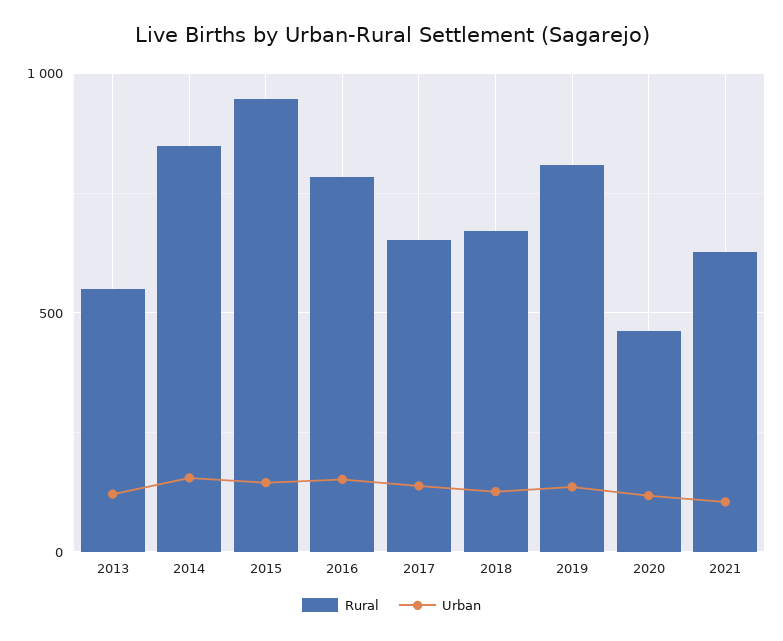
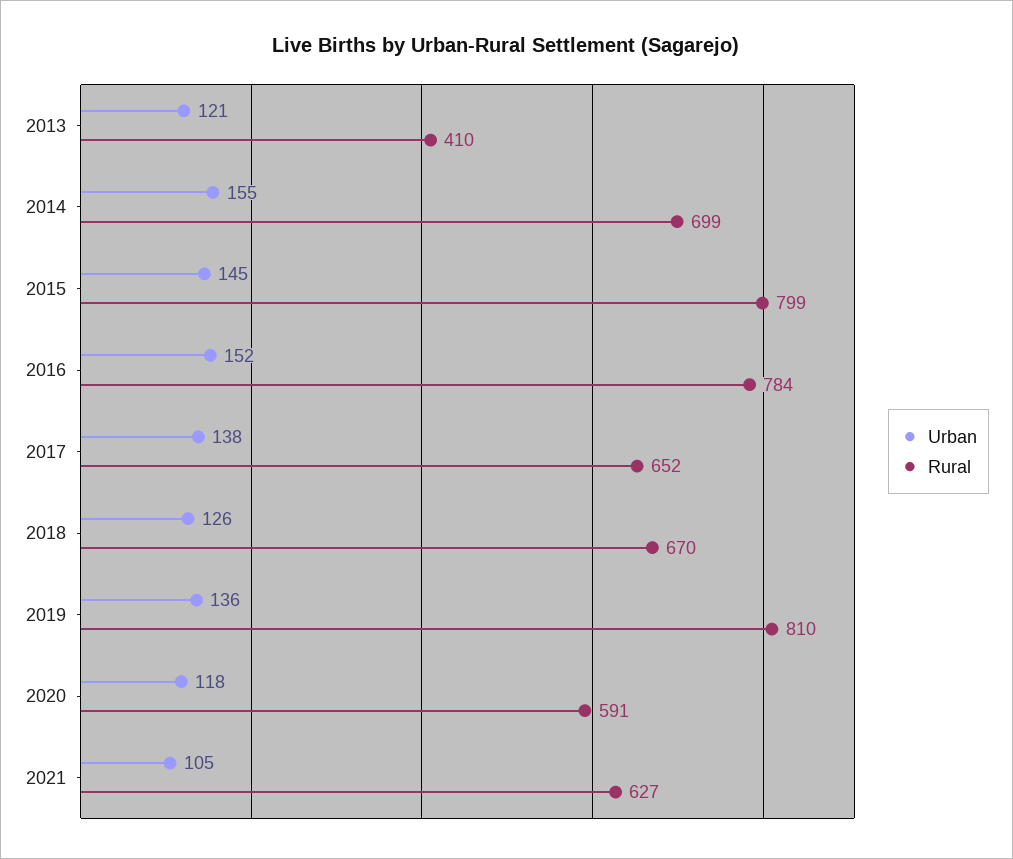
Rural, 2013: 550 -> 410
Rural, 2014: 850 -> 699
Rural, 2015: 950 -> 799
Rural, 2020: 450 -> 591

